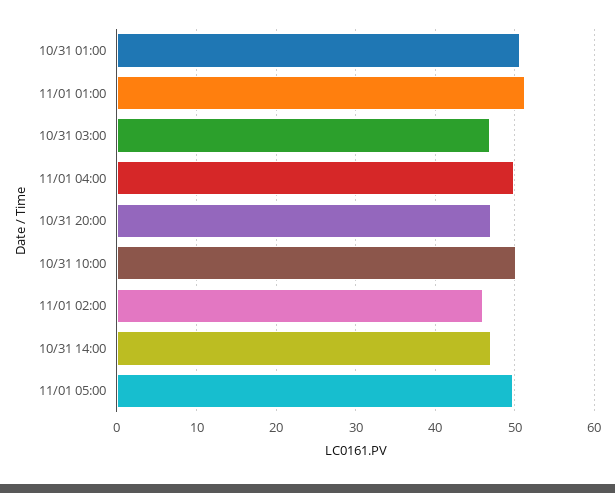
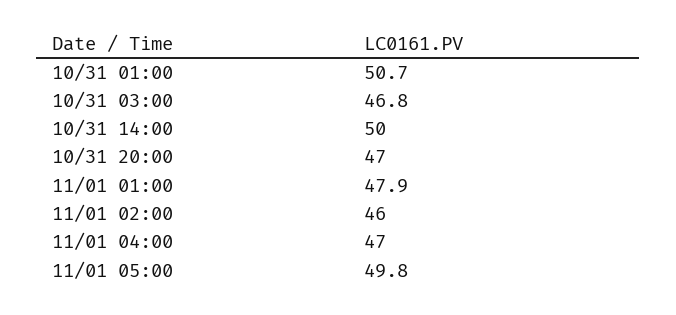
11/01 01:00: 51 -> 47.9
11/01 04:00: 50 -> 47
10/31 10:00: 50 -> none
10/31 14:00: 47 -> 50

